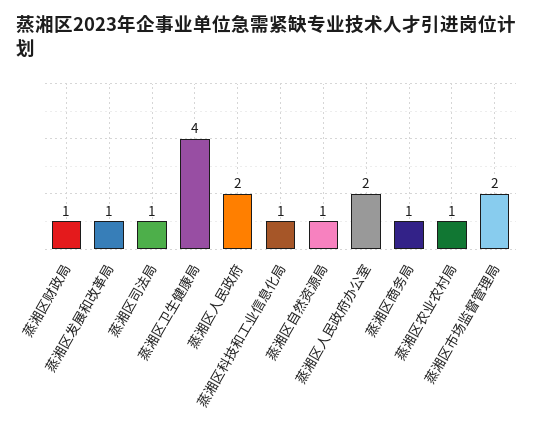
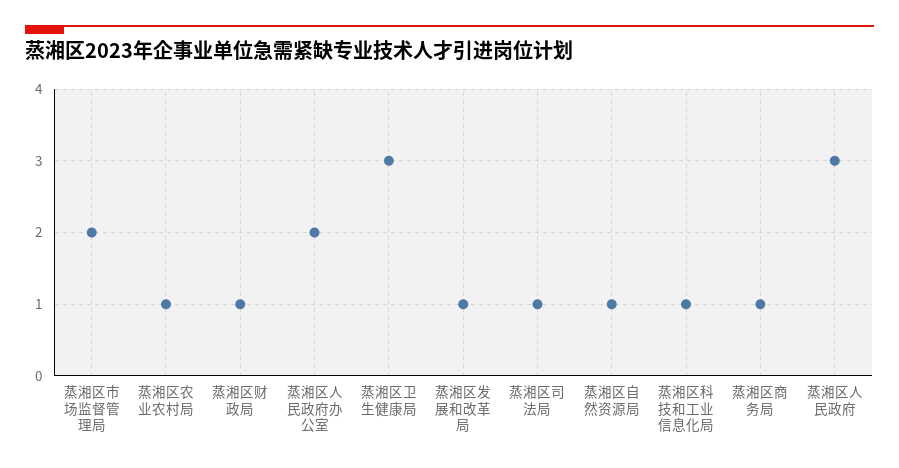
蒸湘区卫生健康局: 4 -> 3
蒸湘区人民政府: 2 -> 3

